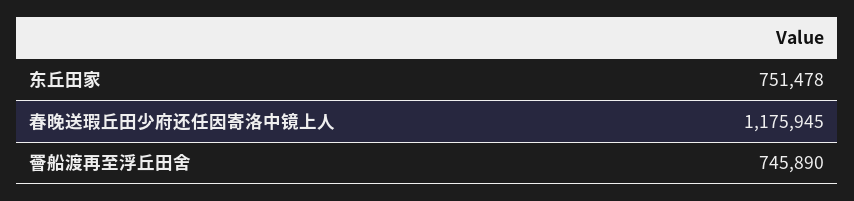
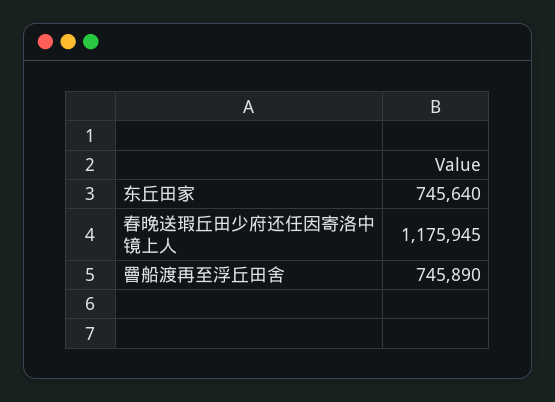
东丘田家: 751478 -> 745640

